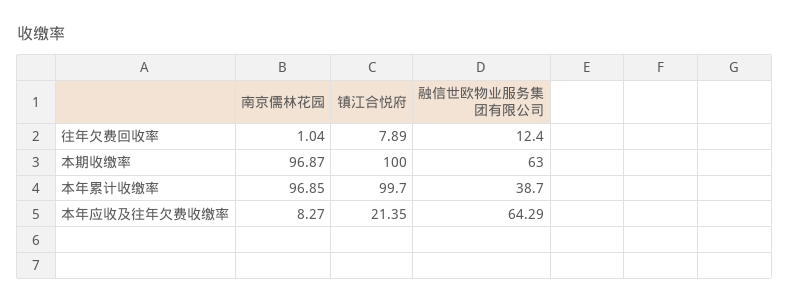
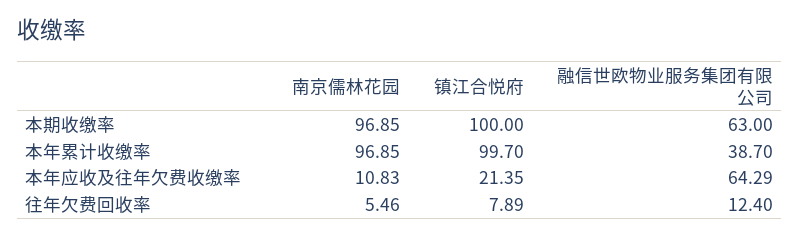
南京儒林花园, 往年欠费回收率: 1.04 -> 5.46
南京儒林花园, 本期收缴率: 96.87 -> 96.85
南京儒林花园, 本年应收及往年欠费收缴率: 8.27 -> 10.83

